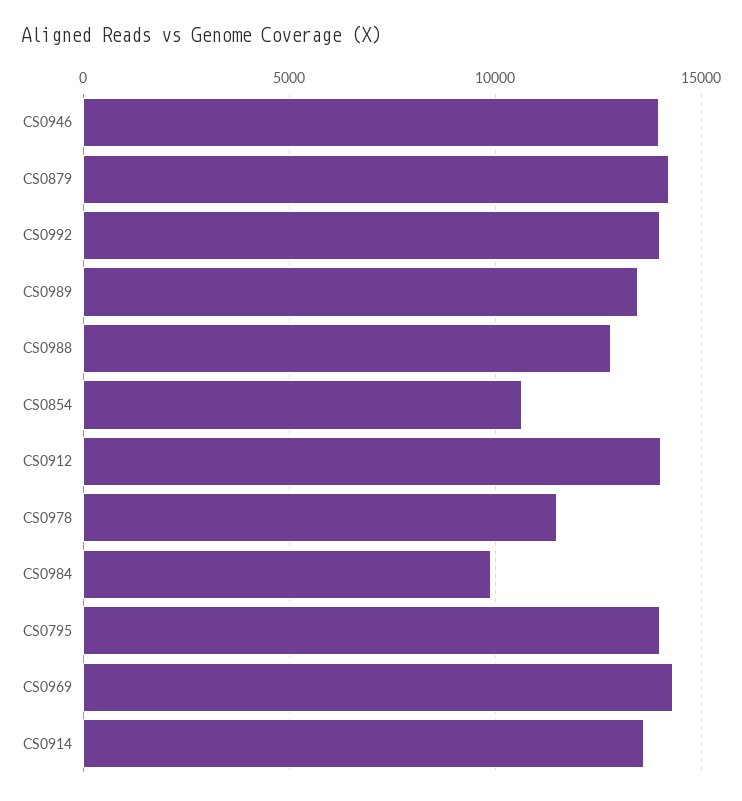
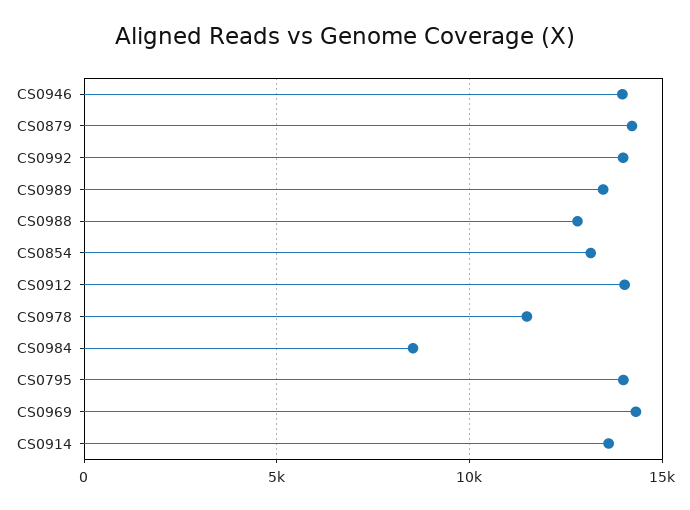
CS0854: 10500 -> 13000
CS0984: 10000 -> 8500

